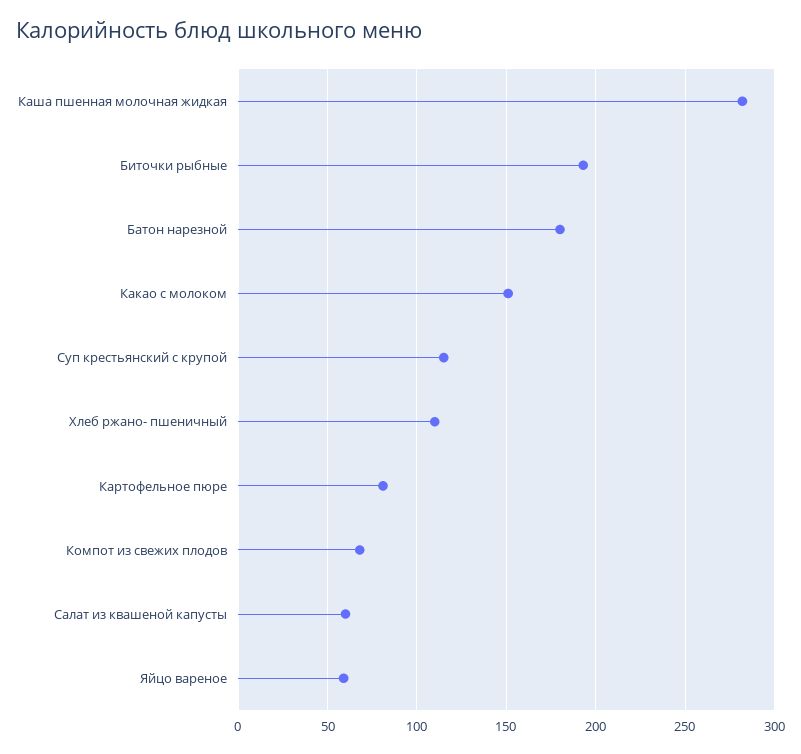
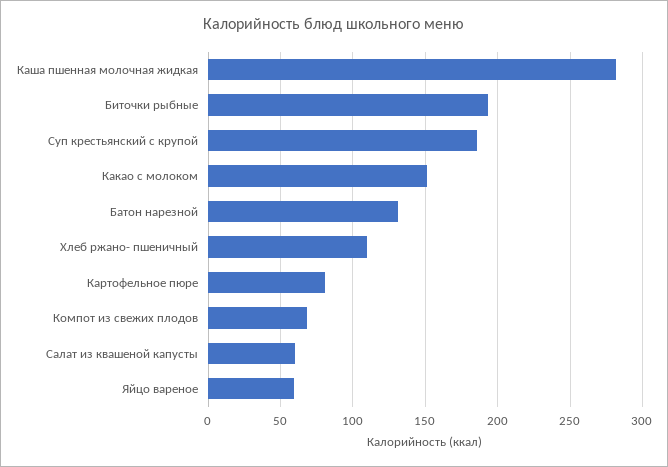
Батон нарезной: 180 -> 130
Суп крестьянский с крупой: 115 -> 185

